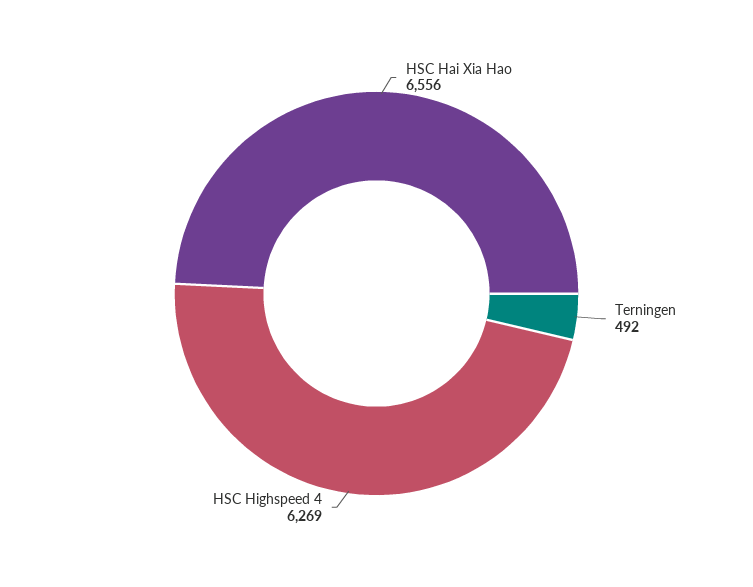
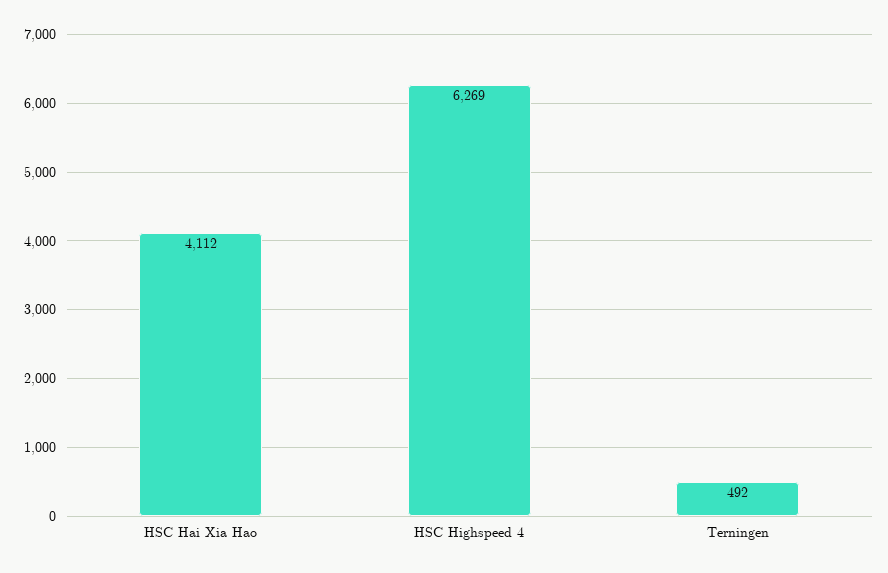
HSC Hai Xia Hao: 6556 -> 4112

